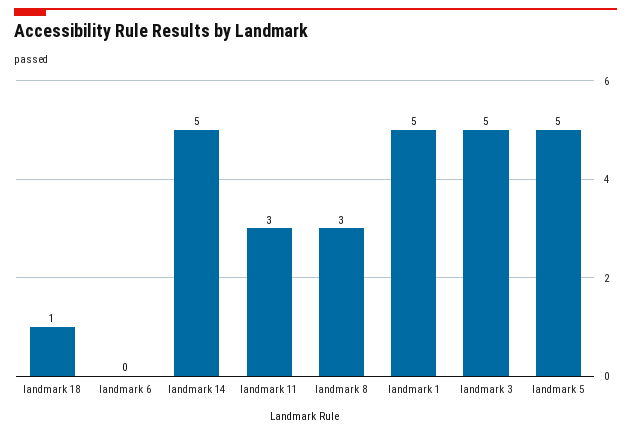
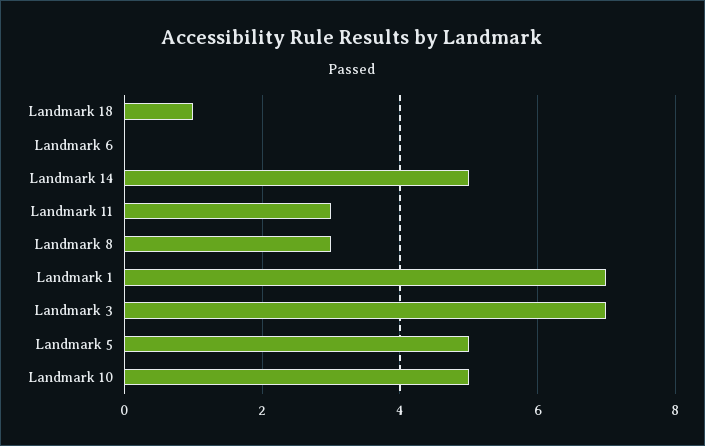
landmark 1: 5 -> 7
landmark 3: 5 -> 7
Landmark 10: none -> 5

